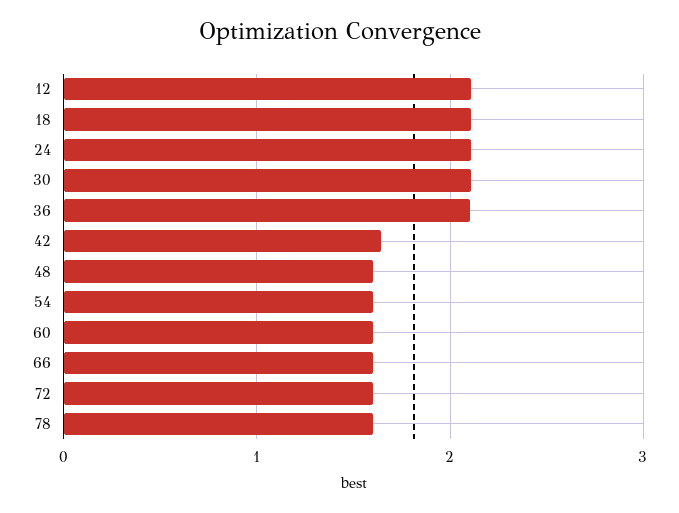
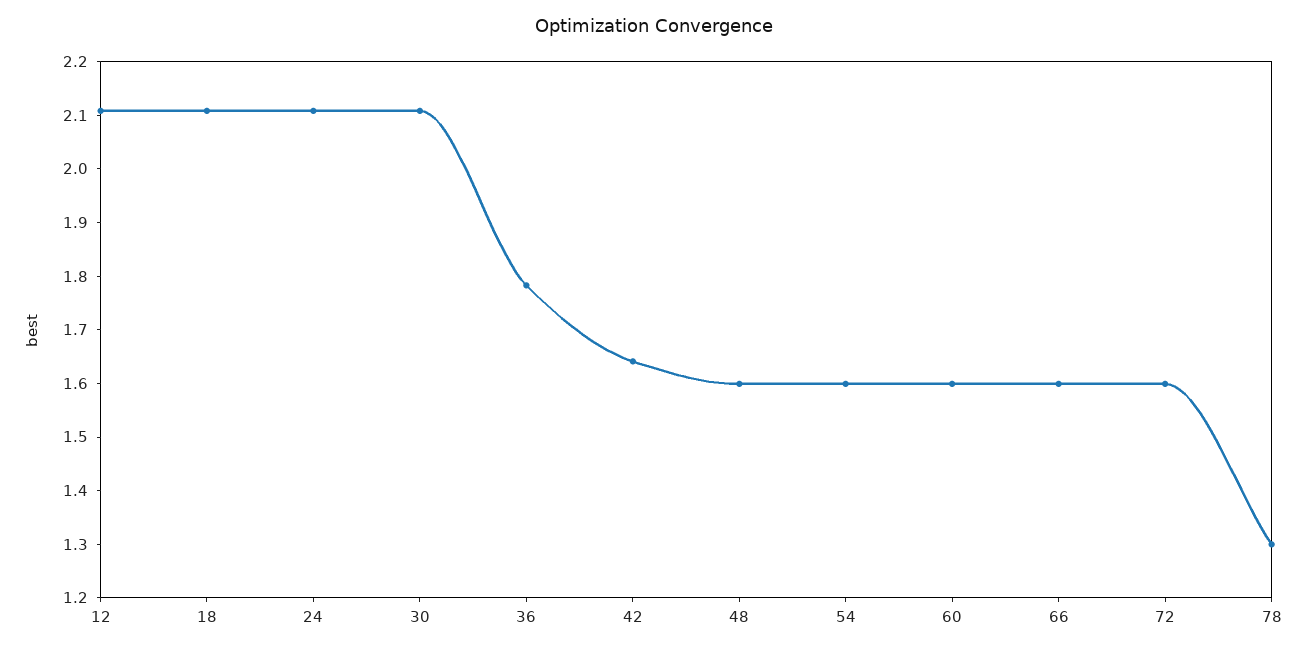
36: 2.1 -> 1.78
78: 1.6 -> 1.3

